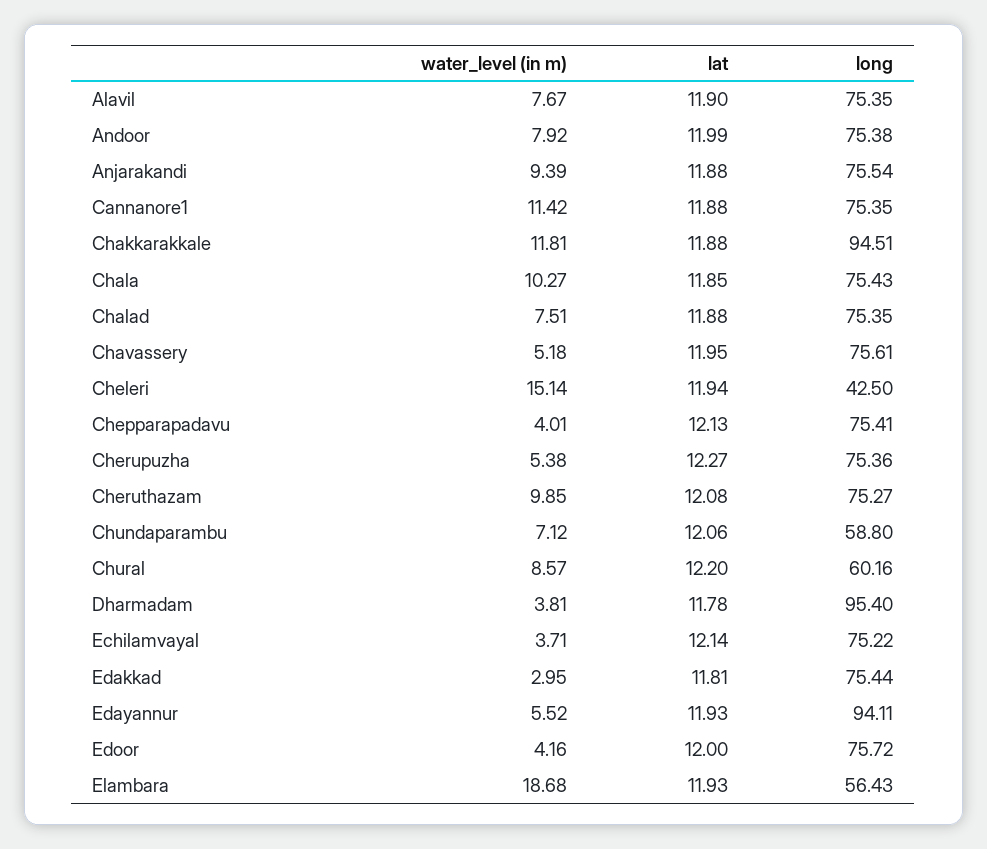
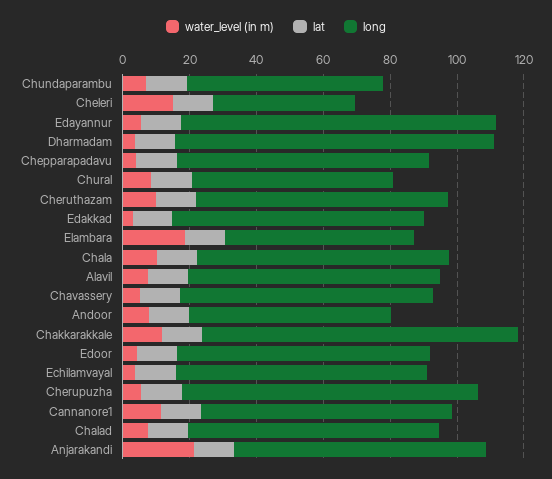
long, Andoor: 75.38 -> 60
water_level (in m), Anjarakandi: 9.39 -> 20
long, Cherupuzha: 75.36 -> 90

